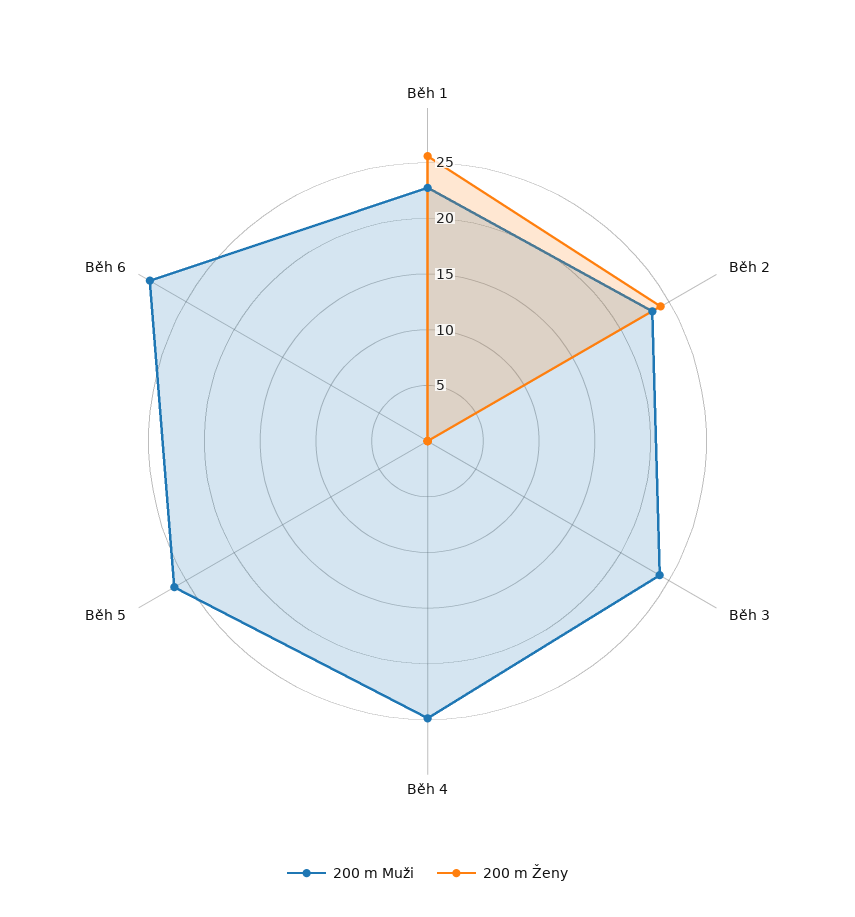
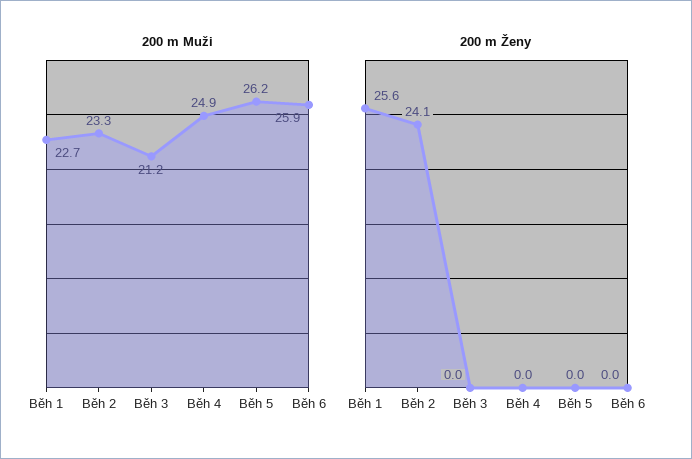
200 m Muži, Běh 3: 24 -> 21.2
200 m Muži, Běh 6: 29 -> 25.9

